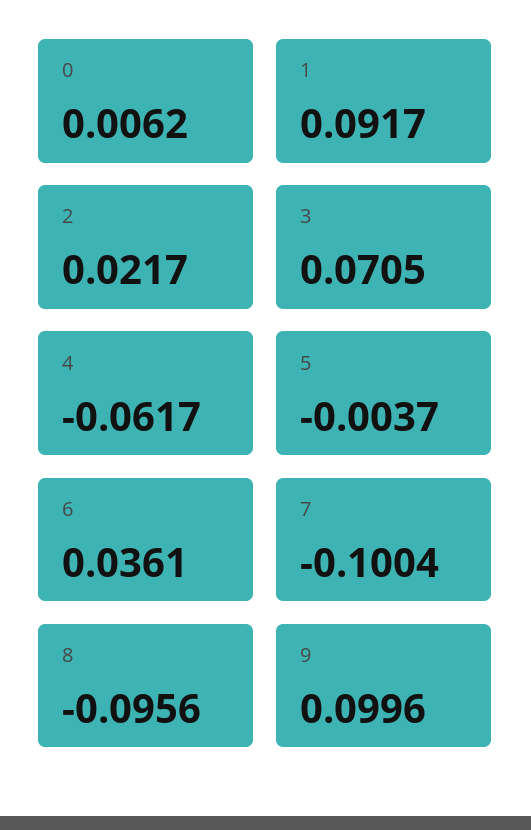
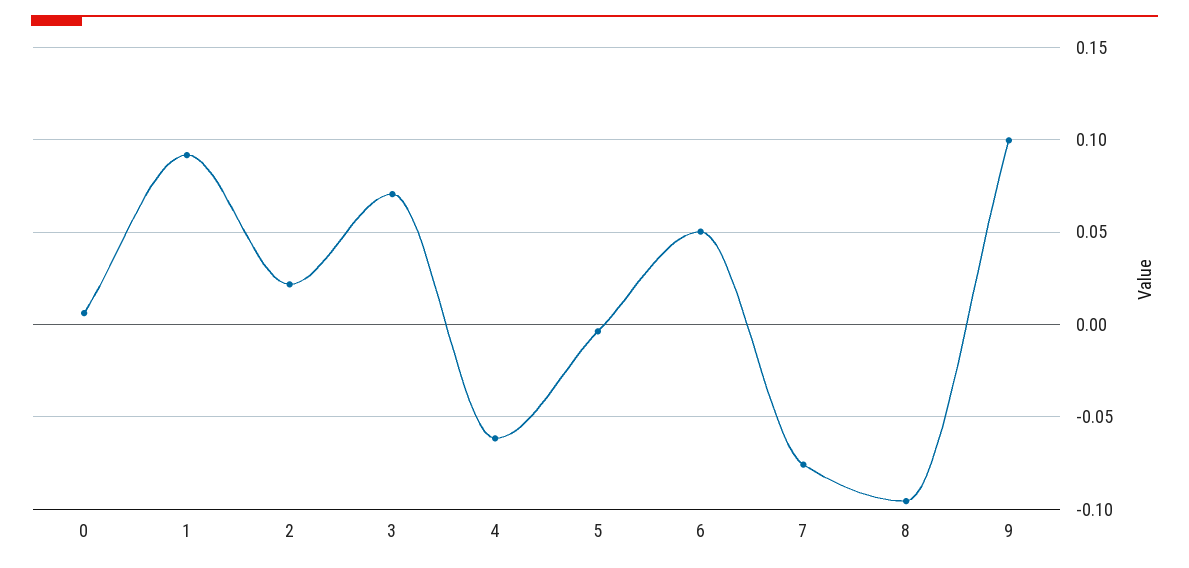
6: 0.0361 -> 0.05
7: -0.1004 -> -0.075

